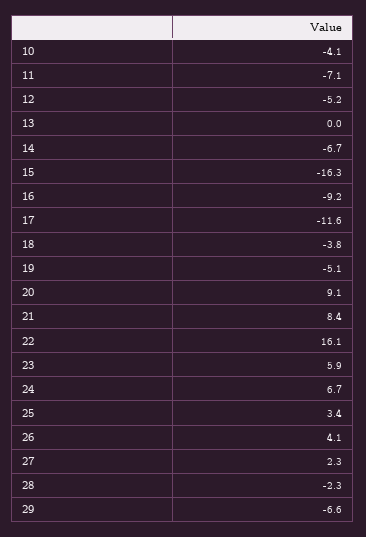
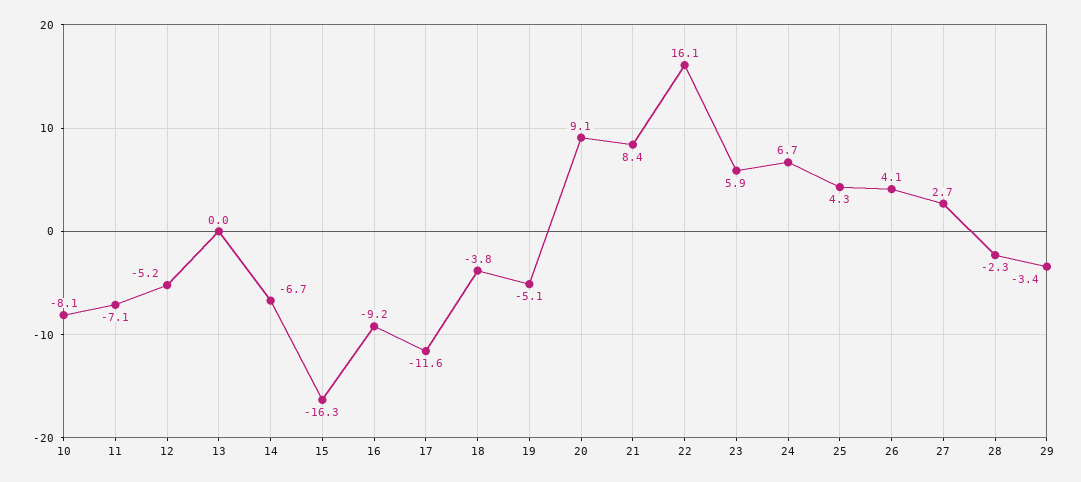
10: -4.1 -> -8.1
25: 3.4 -> 4.3
27: 2.3 -> 2.7
29: -6.6 -> -3.4

